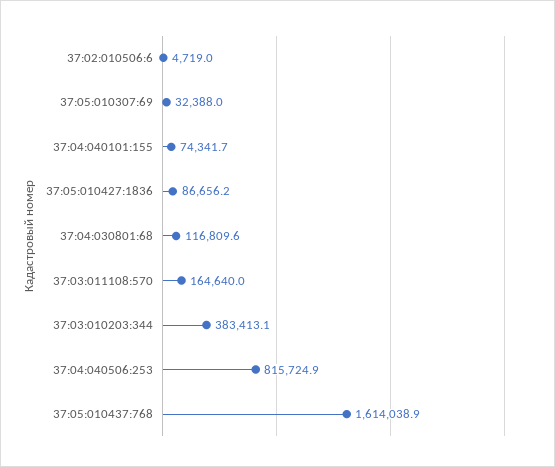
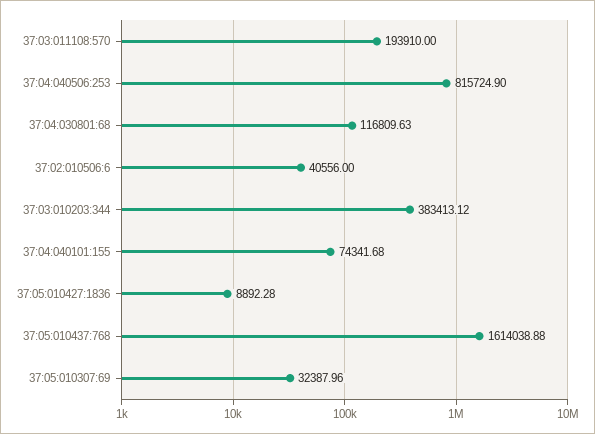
37:02:010506:6: 4719 -> 40556
37:05:010427:1836: 86656.2 -> 8892.28
37:03:011108:570: 164640 -> 193910

